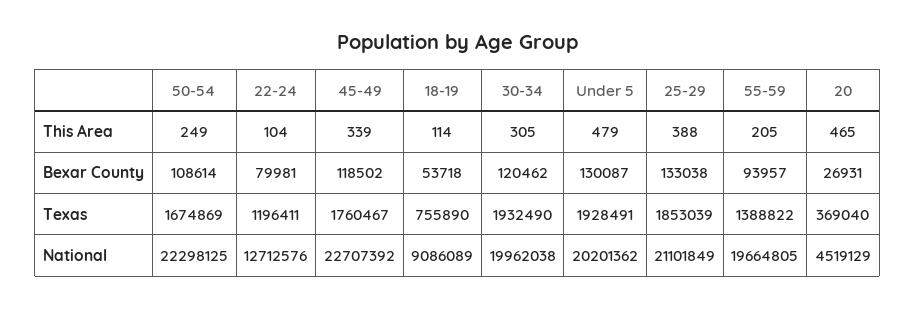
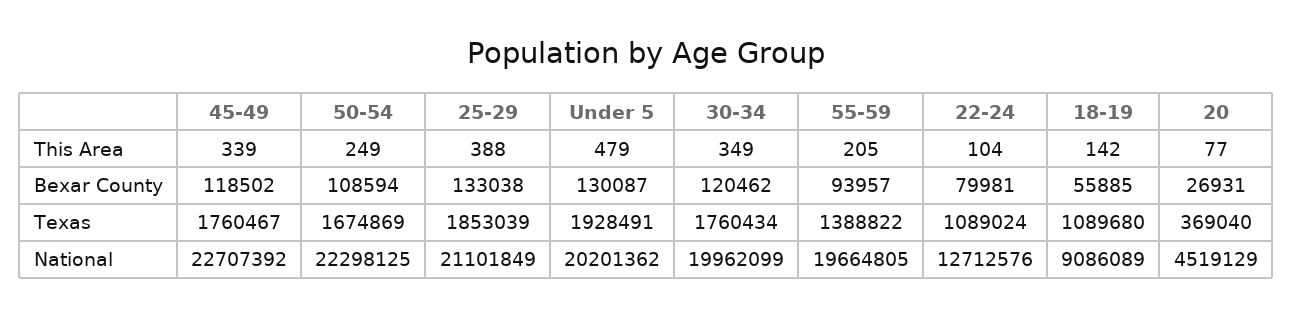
18-19, This Area: 114 -> 142
30-34, This Area: 305 -> 349
20, This Area: 465 -> 77
50-54, Bexar County: 108614 -> 108594
18-19, Bexar County: 53718 -> 55885
22-24, Texas: 1196411 -> 1089024
18-19, Texas: 755890 -> 1089680
30-34, Texas: 1932490 -> 1760434
30-34, National: 19962038 -> 19962099

